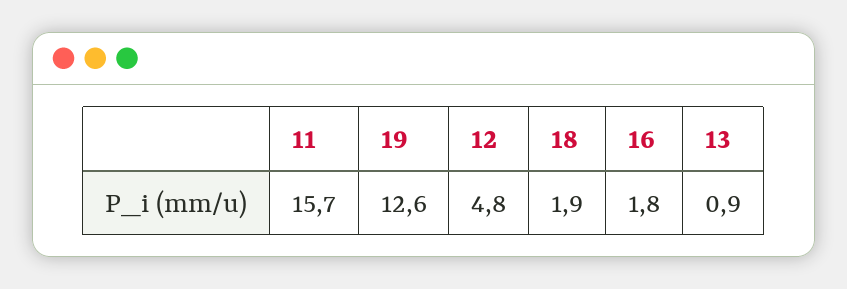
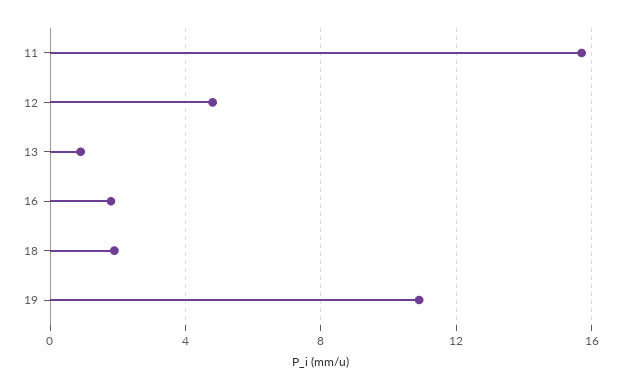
19: 12.6 -> 11

